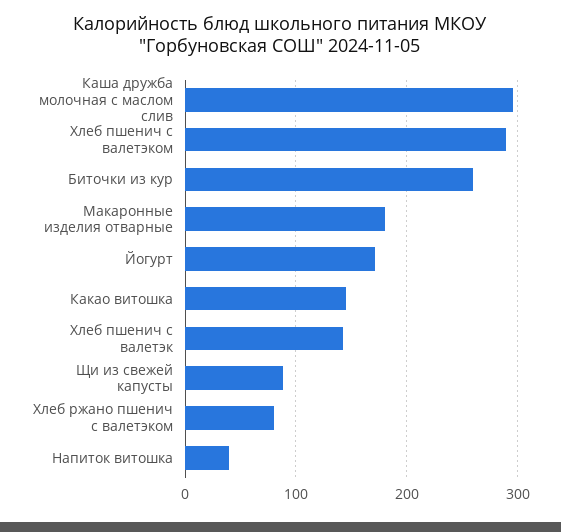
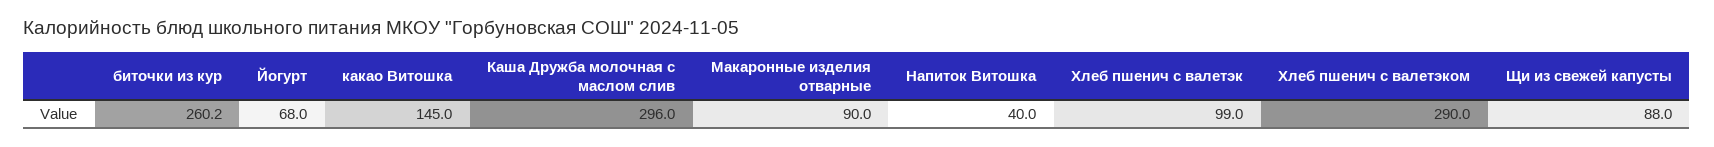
Макаронные изделия отварные: 180 -> 90
Йогурт: 170 -> 68
Хлеб пшенич с валетэк: 140 -> 99
Хлеб ржано пшенич с валетэком: 80 -> none

